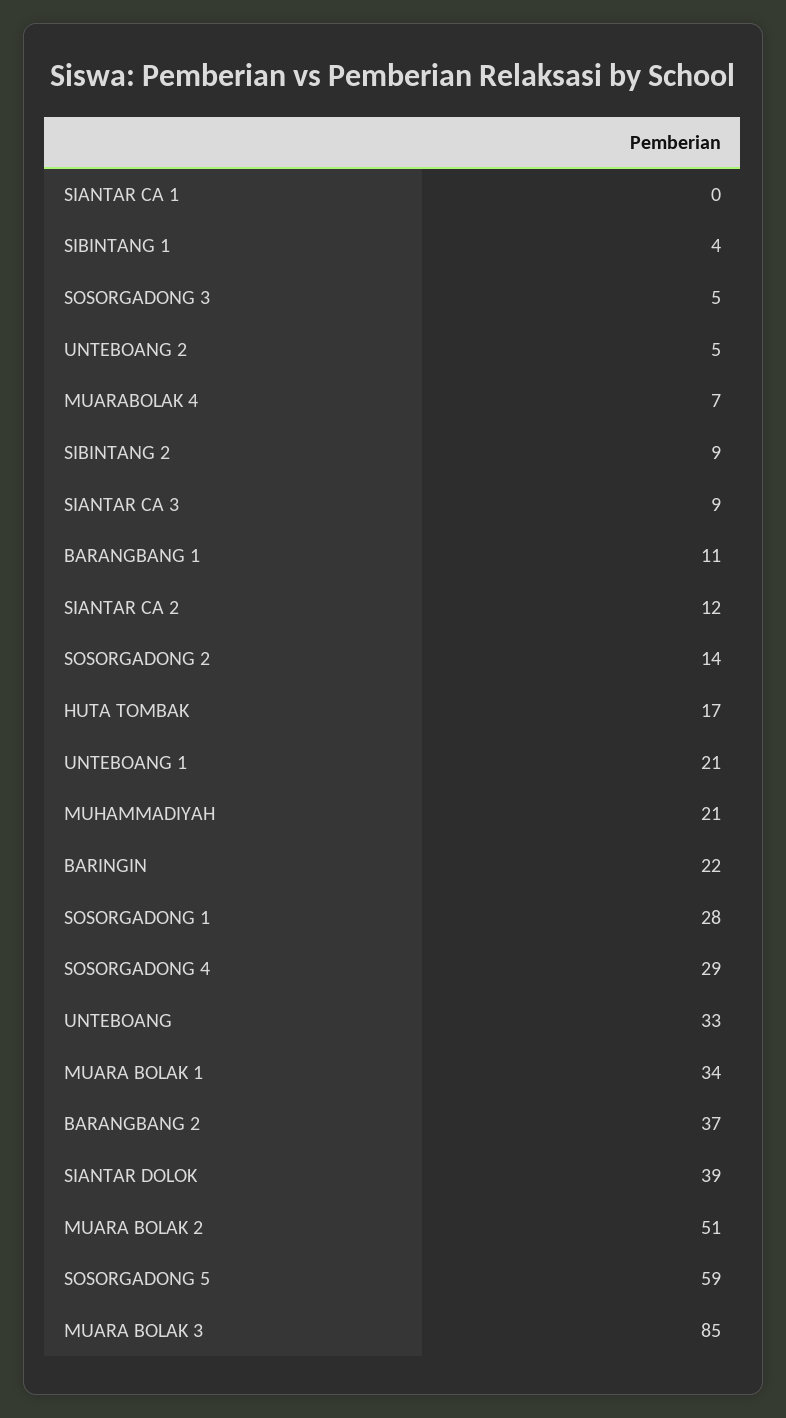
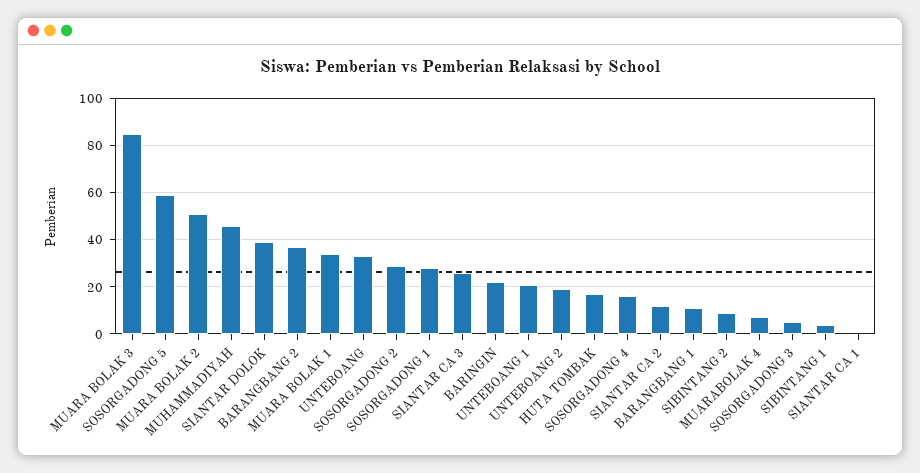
UNTEBOANG 2: 5 -> 20
SIANTAR CA 3: 9 -> 25
SOSORGADONG 2: 14 -> 30
MUHAMMADIYAH: 21 -> 45
SOSORGADONG 4: 29 -> 15

